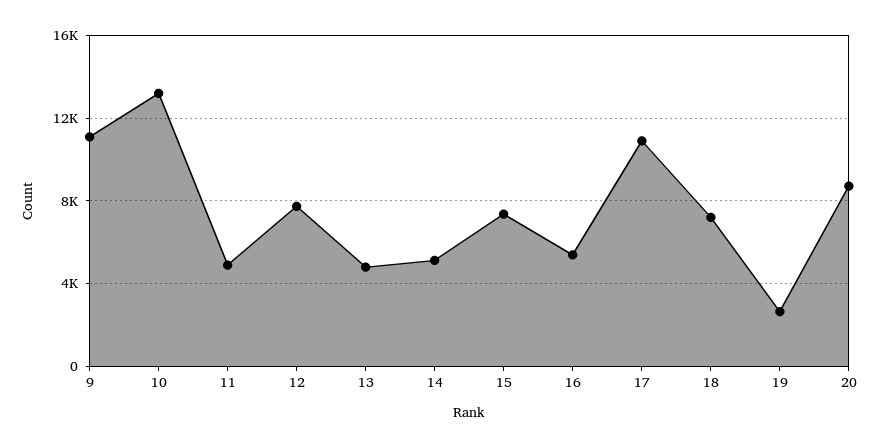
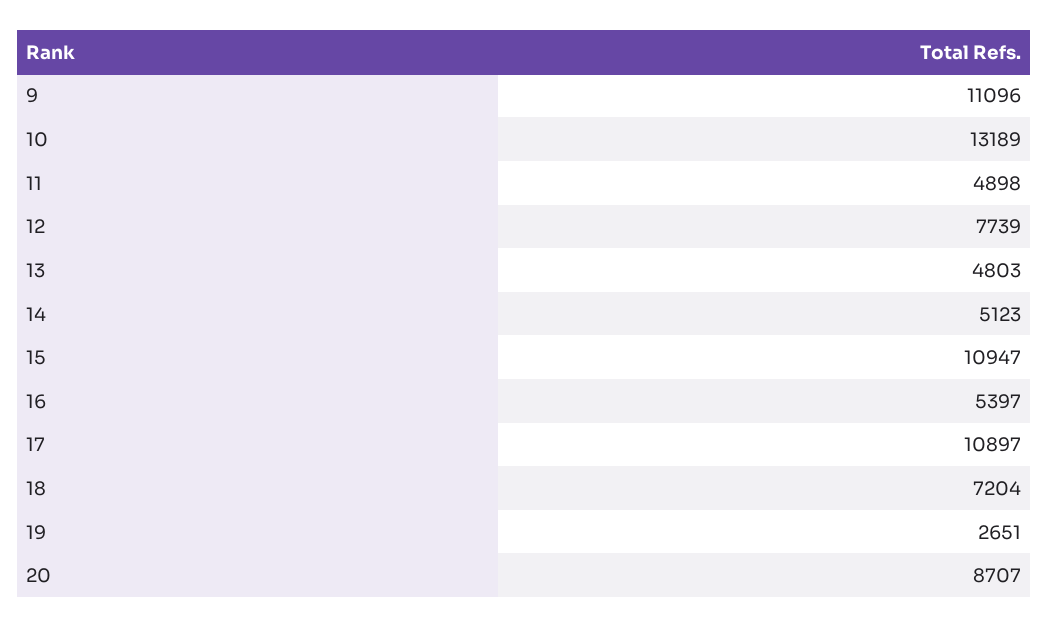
15: 7500 -> 10947

